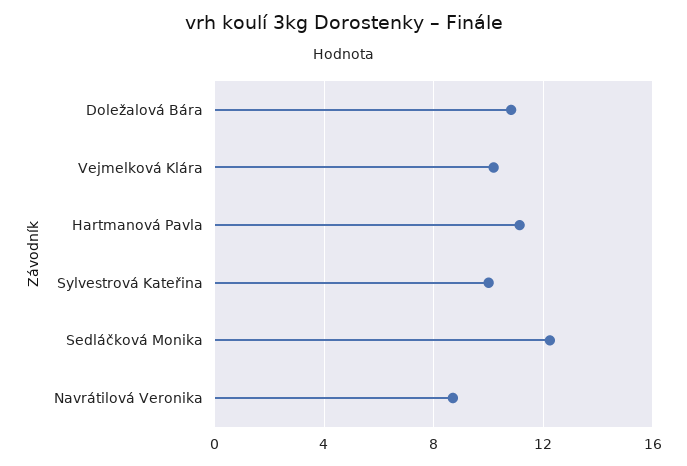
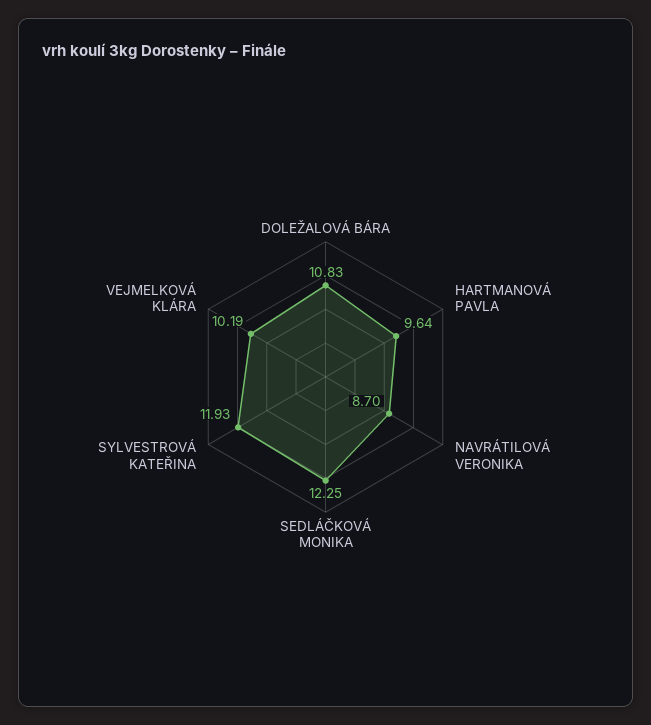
Hartmanová Pavla: 11 -> 9.64
Sylvestrová Kateřina: 10 -> 11.93

